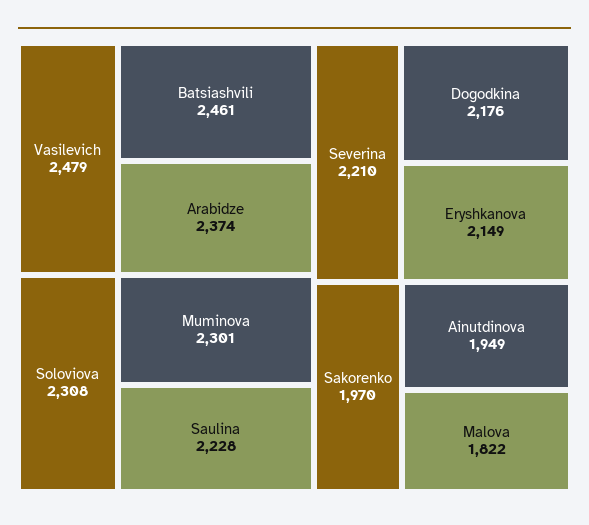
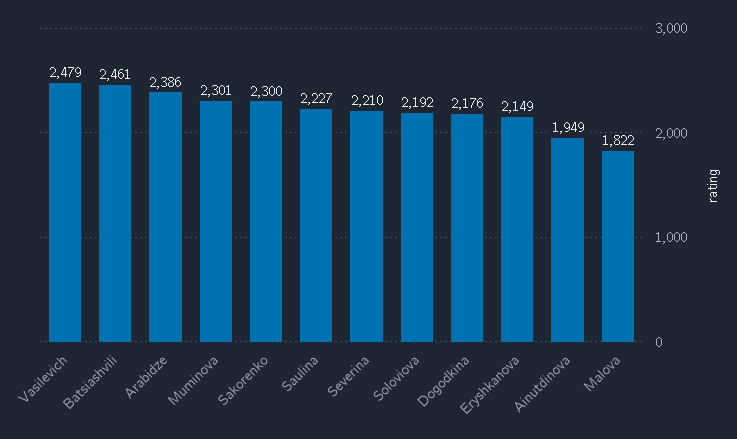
Arabidze: 2374 -> 2386
Soloviova: 2308 -> 2192
Saulina: 2228 -> 2227
Sakorenko: 1970 -> 2300

